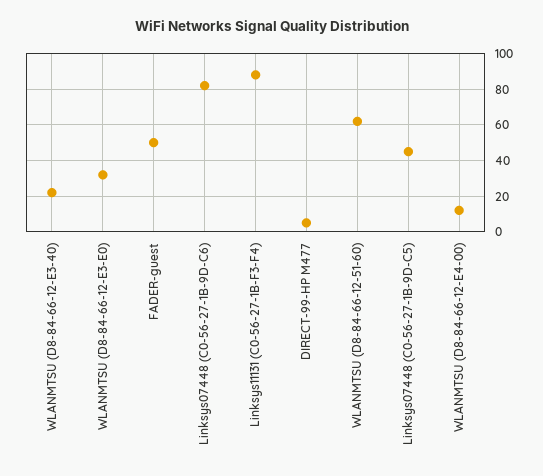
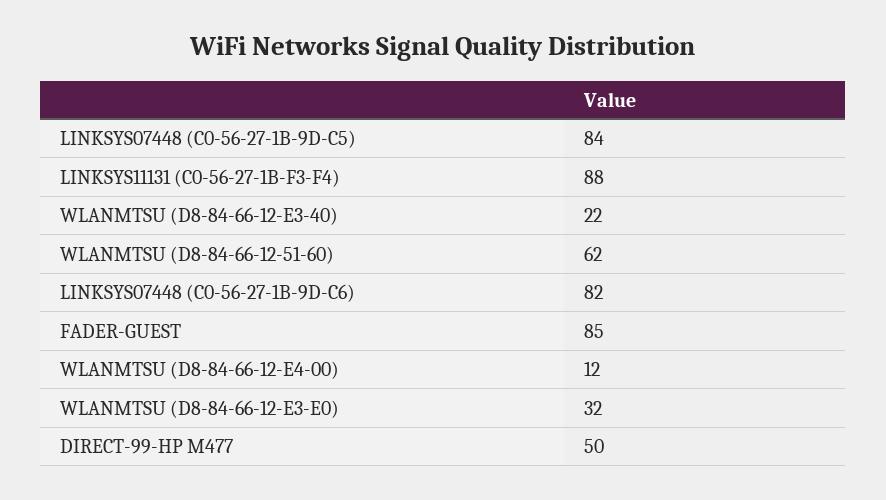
FADER-guest: 50 -> 85
DIRECT-99-HP M477: 5 -> 50
Linksys07448 (C0-56-27-1B-9D-C5): 45 -> 84

